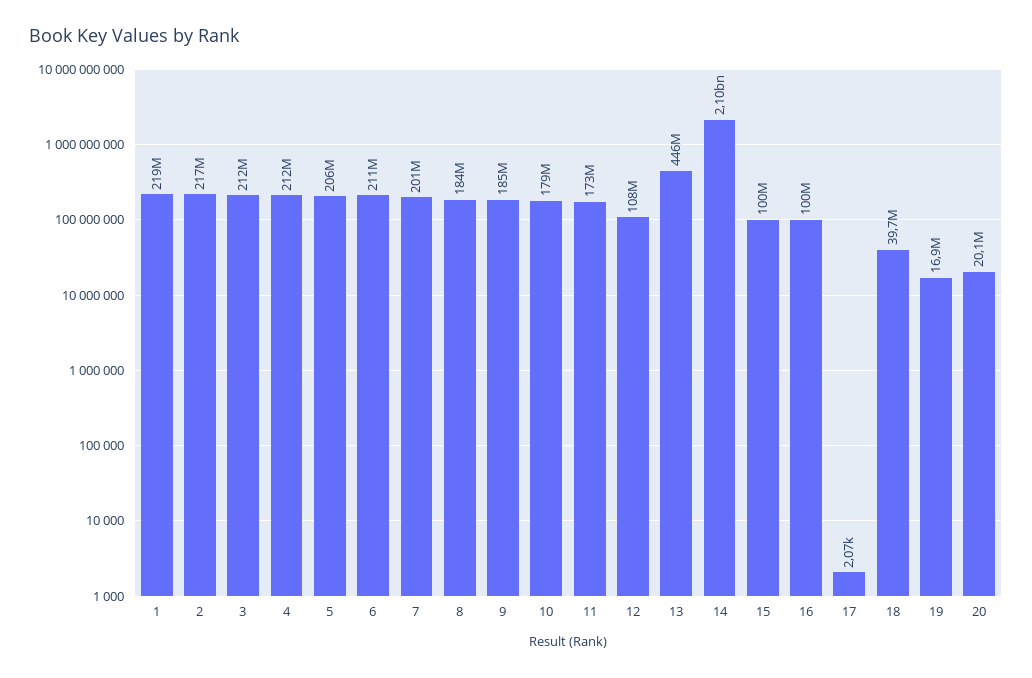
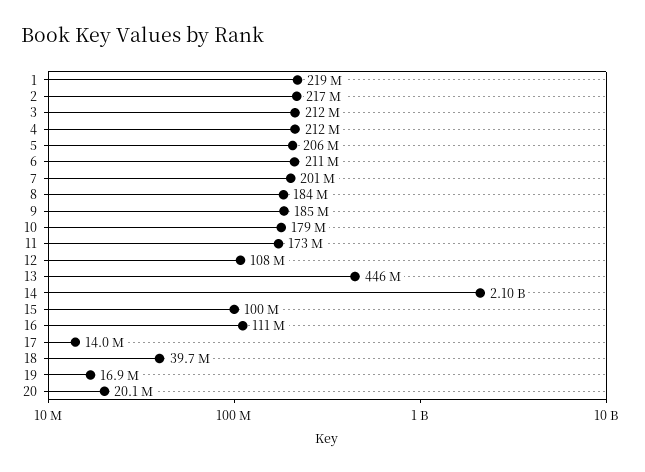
16: 100000000 -> 111000000
17: 2070 -> 14000000

